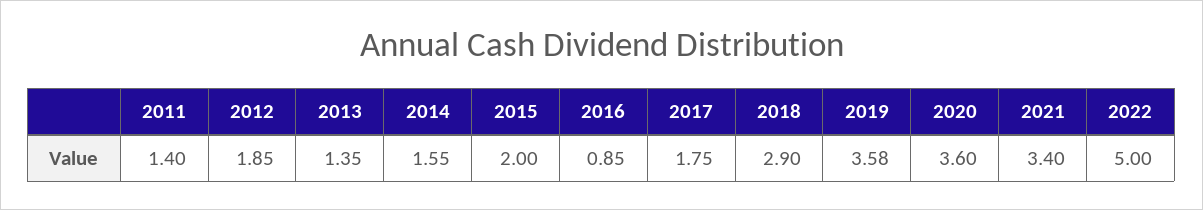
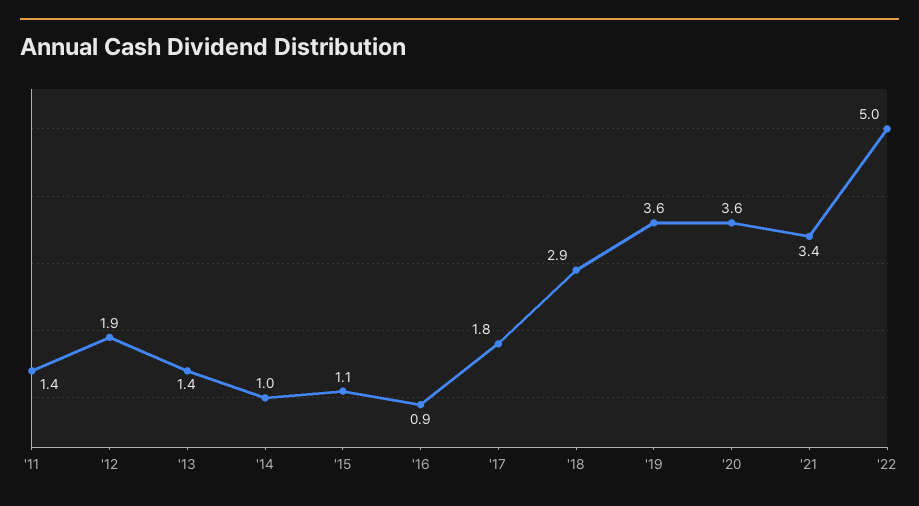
2014: 1.55 -> 1
2015: 2 -> 1.1

